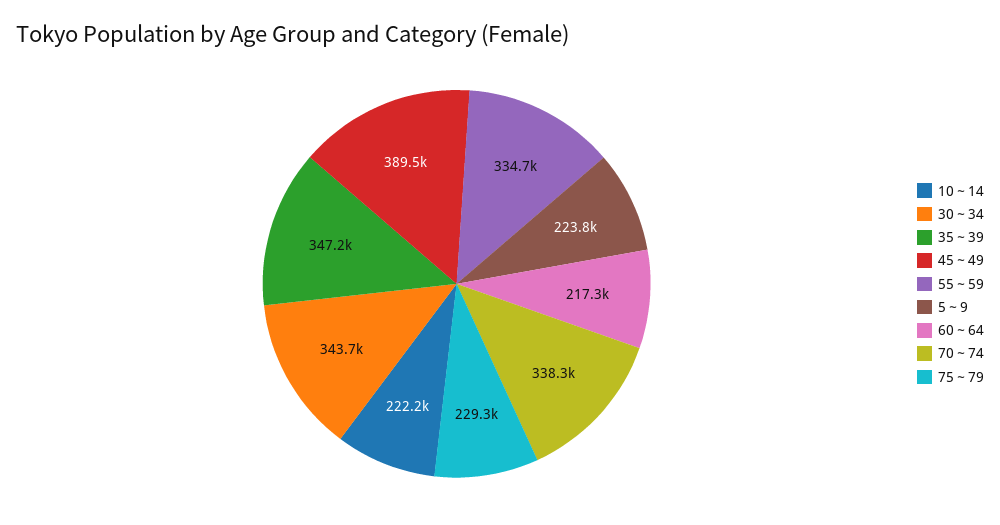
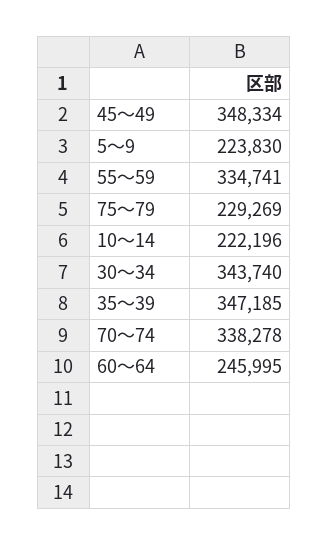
45～49: 389500 -> 348334
60～64: 217300 -> 245995

